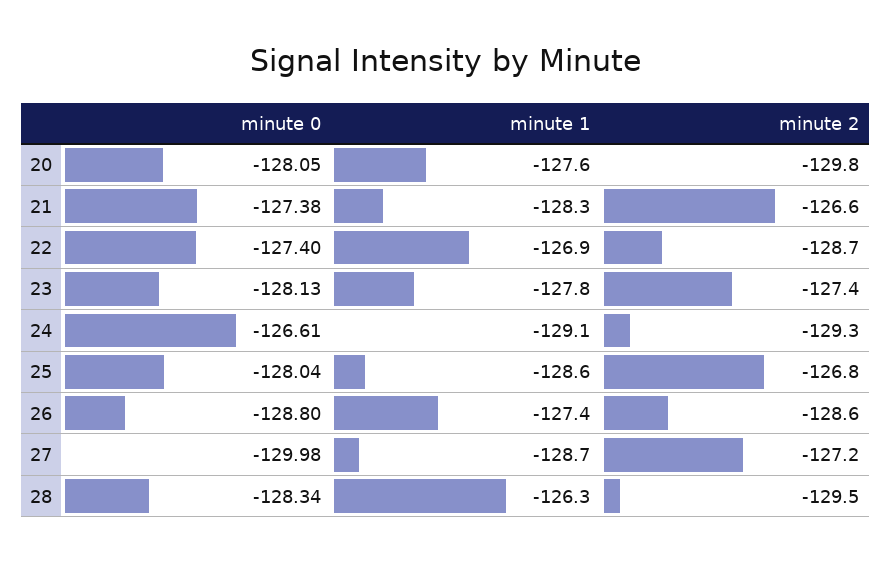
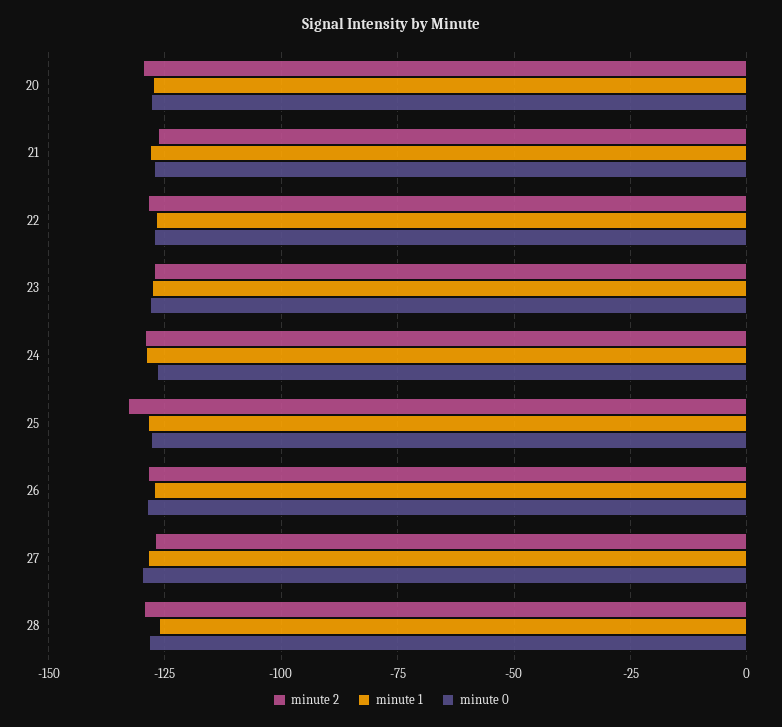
minute 2, 25: -126.8 -> -132.5

